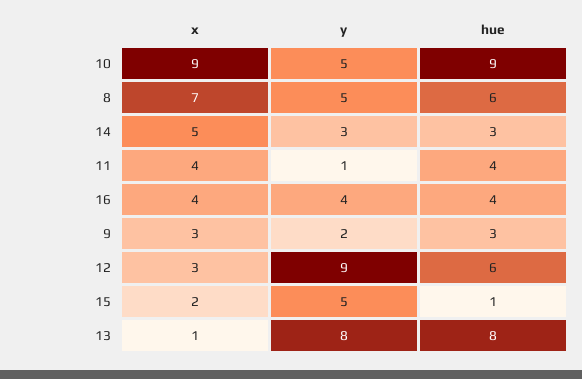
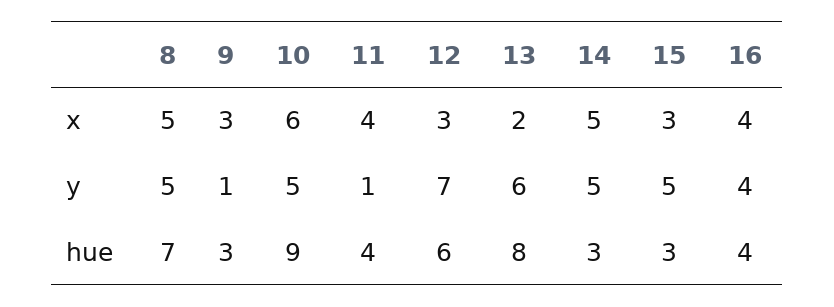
x, 10: 9 -> 6
x, 8: 7 -> 5
hue, 8: 6 -> 7
y, 14: 3 -> 5
y, 9: 2 -> 1
y, 12: 9 -> 7
x, 15: 2 -> 3
hue, 15: 1 -> 3
x, 13: 1 -> 2
y, 13: 8 -> 6

